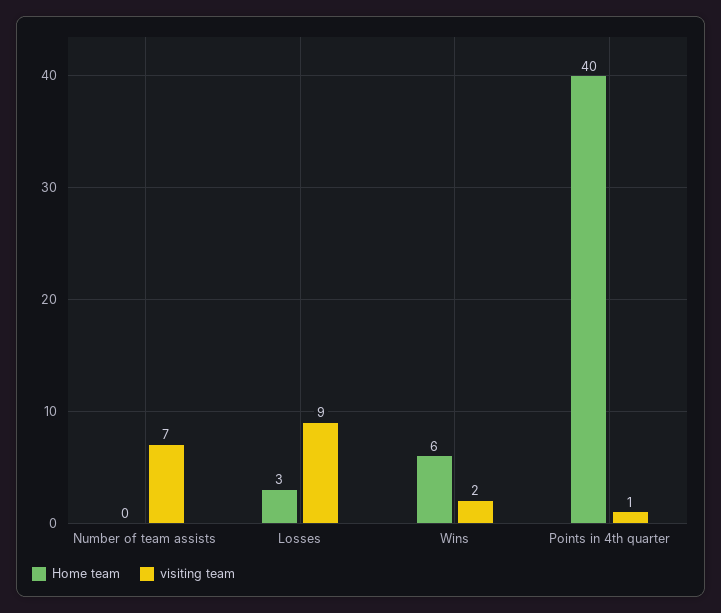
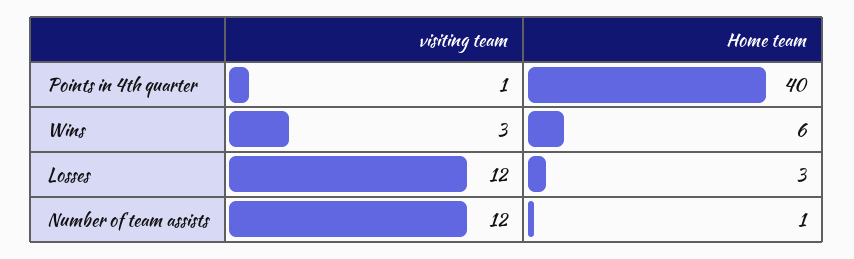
Home team, Number of team assists: 0 -> 1
visiting team, Number of team assists: 7 -> 12
visiting team, Losses: 9 -> 12
visiting team, Wins: 2 -> 3

